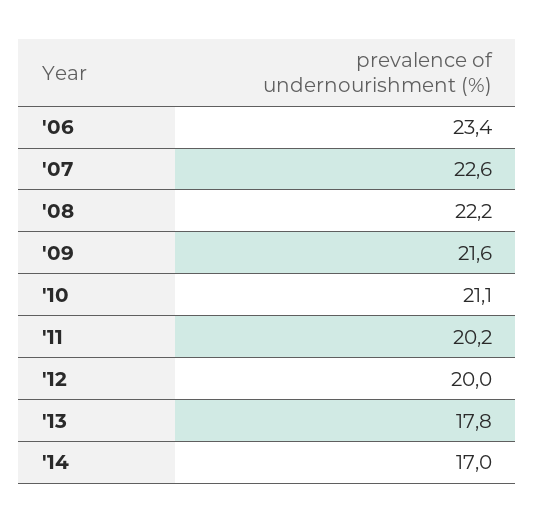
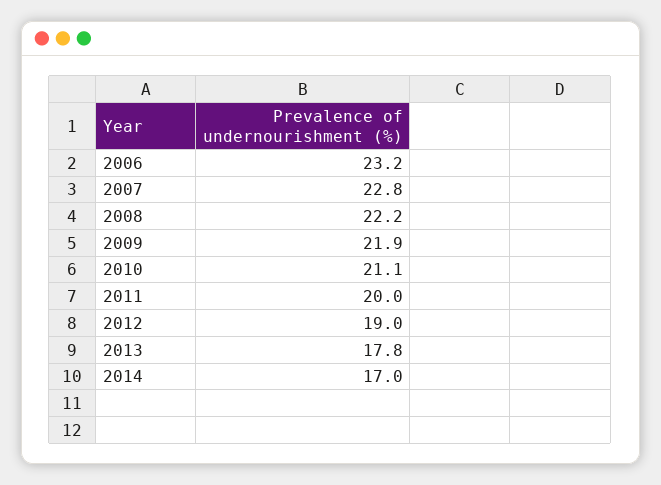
'06: 23.4 -> 23.2
'07: 22.6 -> 22.8
'09: 21.6 -> 21.9
'11: 20.2 -> 20
'12: 20 -> 19

